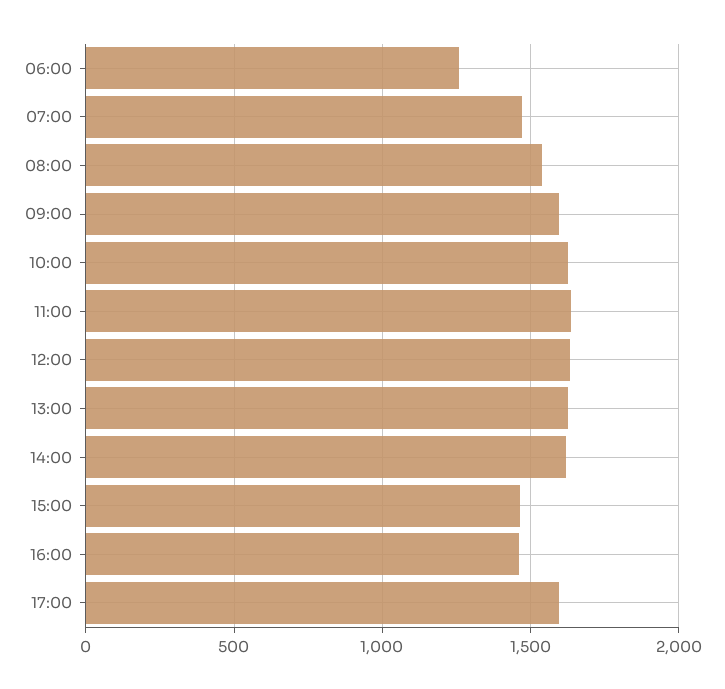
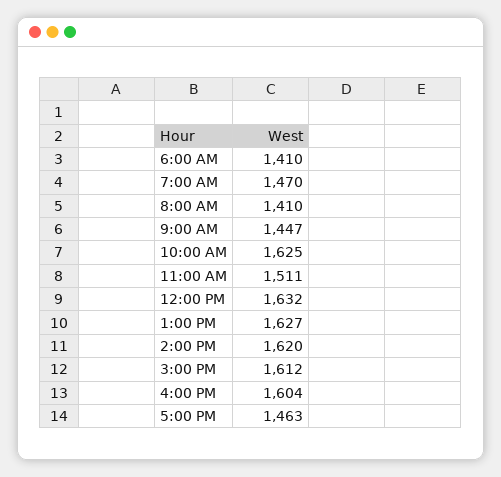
06:00: 1250 -> 1410
08:00: 1550 -> 1410
09:00: 1600 -> 1447
11:00: 1650 -> 1511
15:00: 1450 -> 1612
16:00: 1450 -> 1604
17:00: 1600 -> 1463

